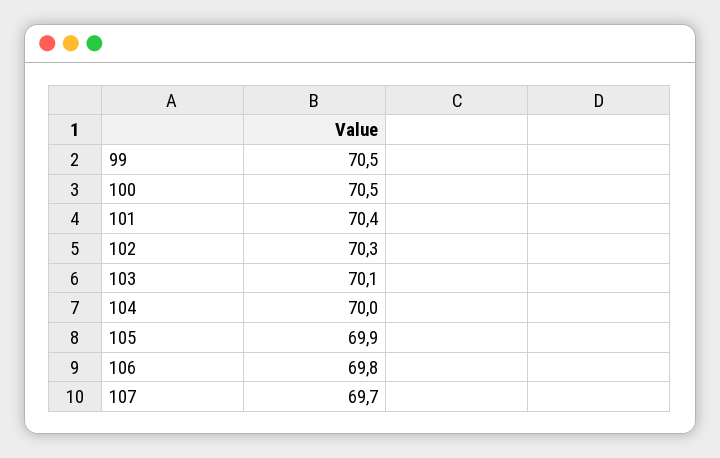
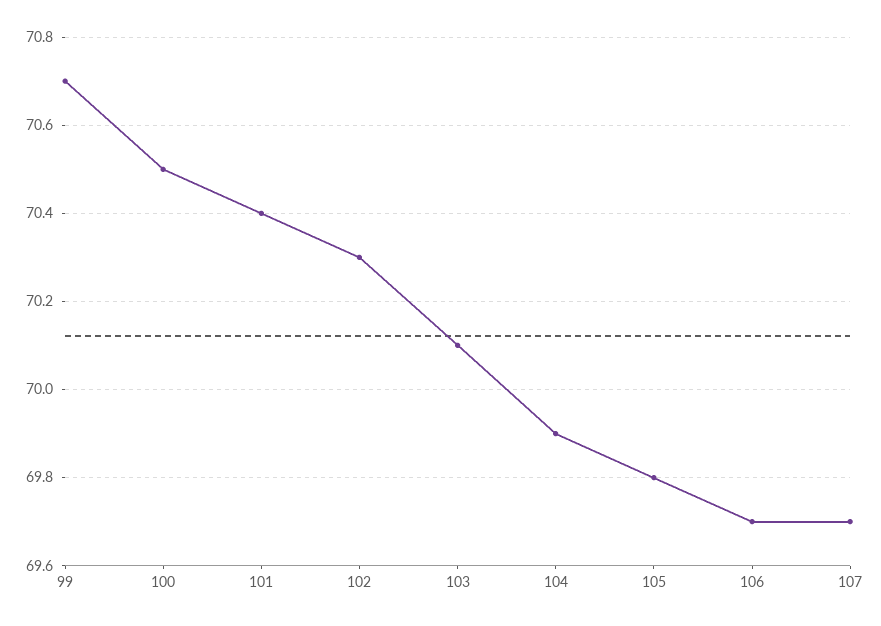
99: 70.5 -> 70.7
104: 70 -> 69.9
105: 69.9 -> 69.8
106: 69.8 -> 69.7

